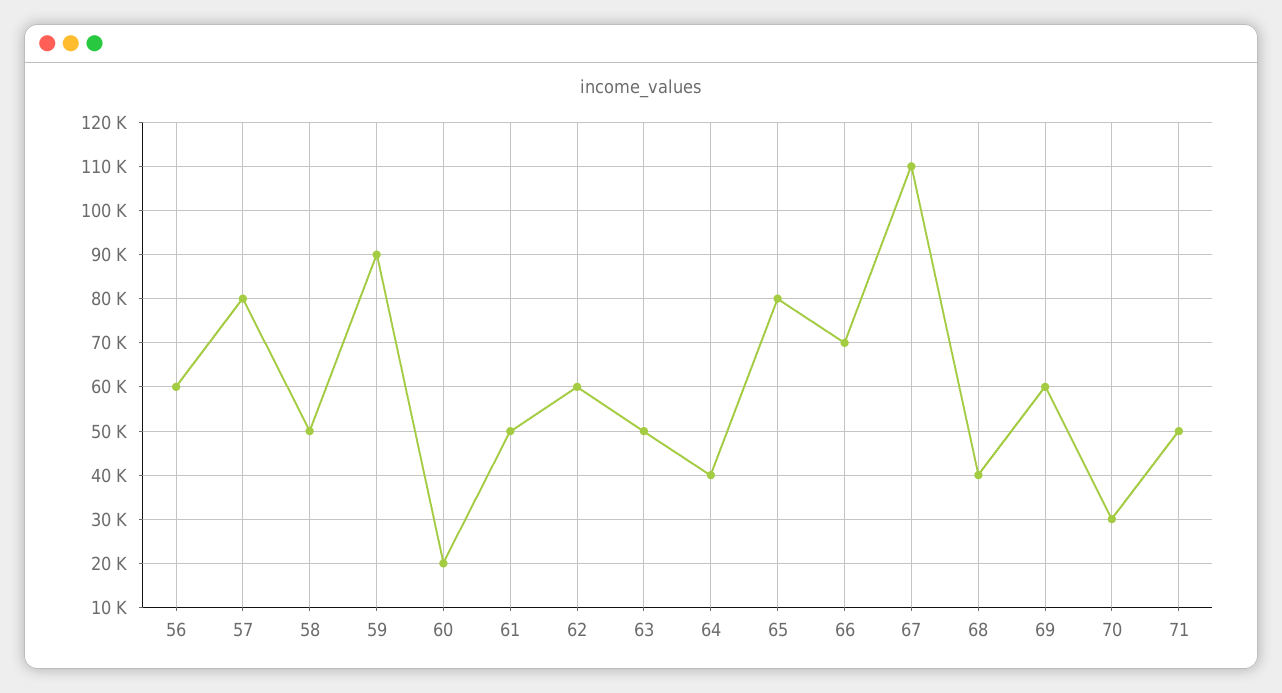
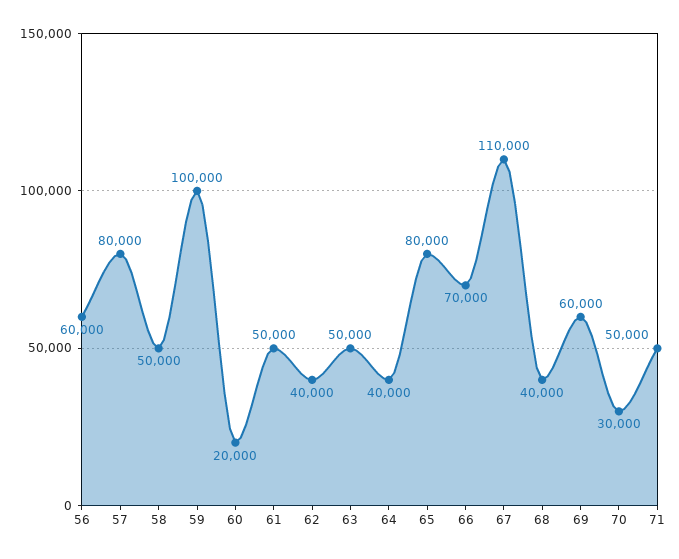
59: 90000 -> 100000
62: 60000 -> 40000

